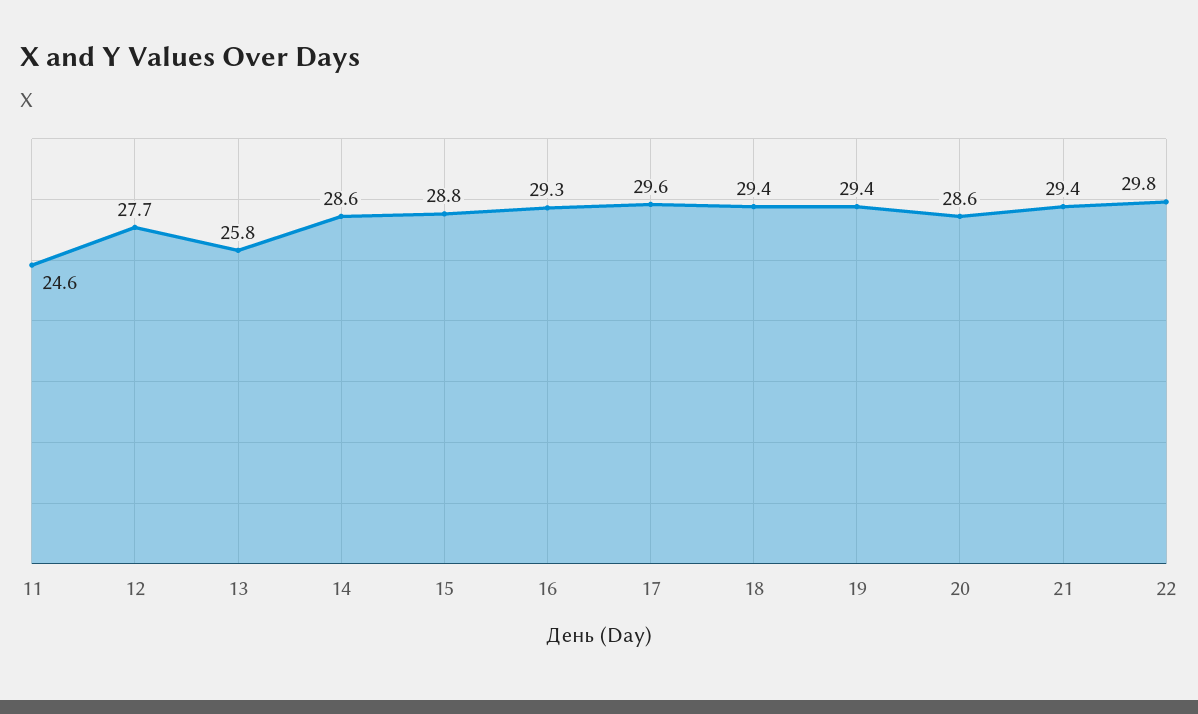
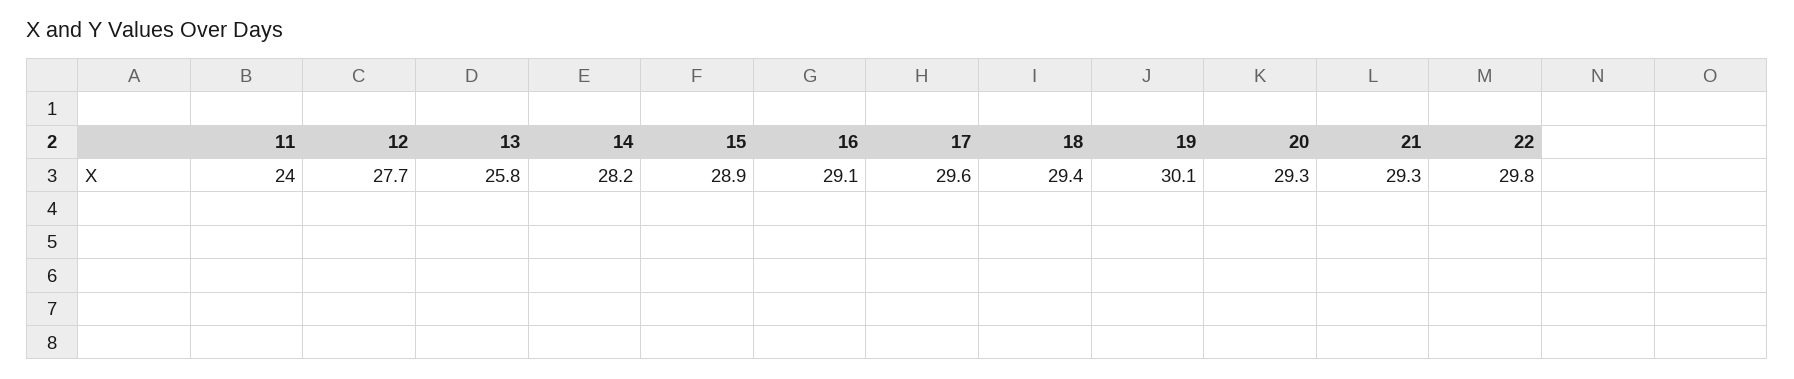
11: 24.6 -> 24
14: 28.6 -> 28.2
15: 28.8 -> 28.9
16: 29.3 -> 29.1
19: 29.4 -> 30.1
20: 28.6 -> 29.3
21: 29.4 -> 29.3

